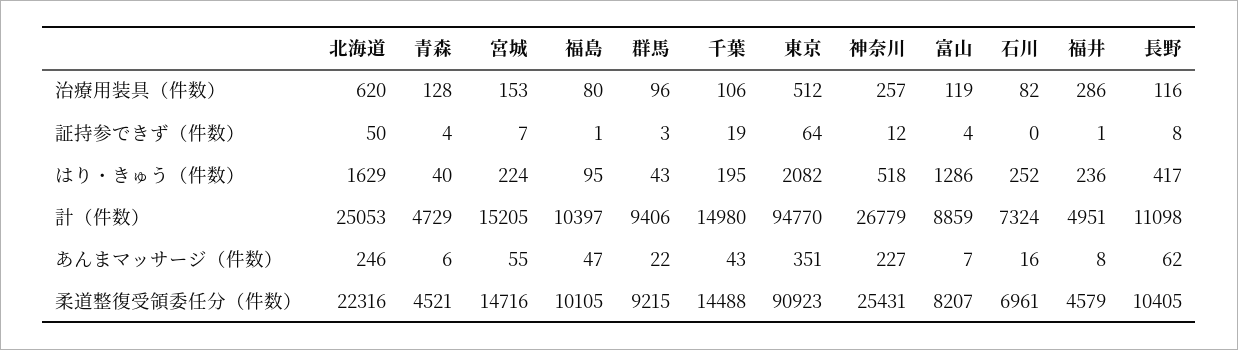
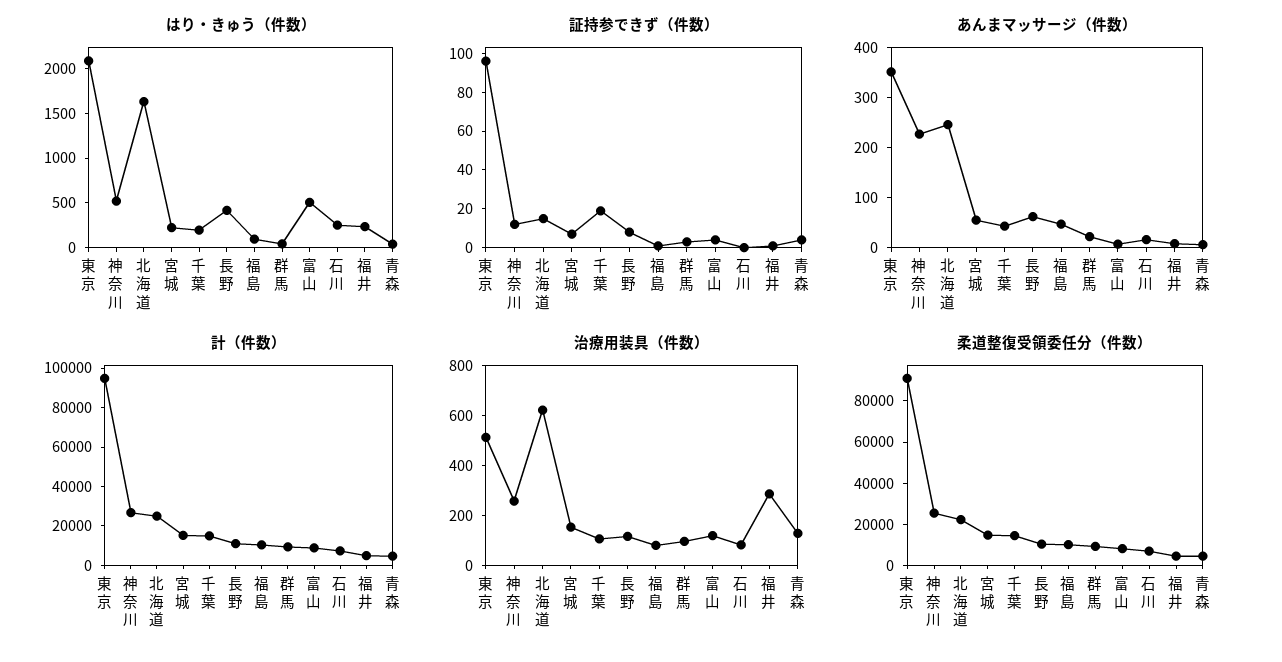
証持参できず（件数）, 北海道: 50 -> 15
証持参できず（件数）, 東京: 64 -> 95
はり・きゅう（件数）, 富山: 1286 -> 500

